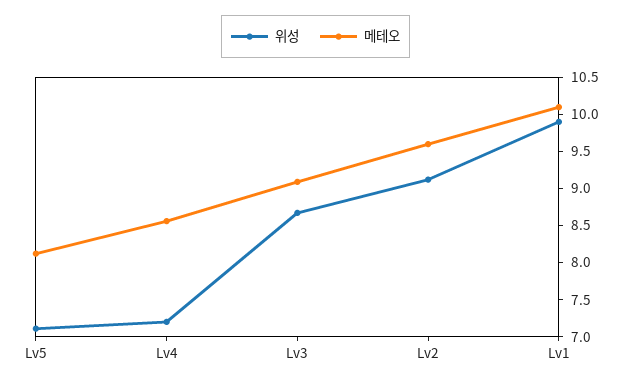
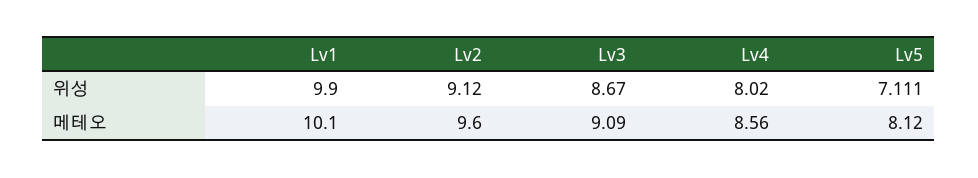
위성, Lv4: 7.25 -> 8.02

